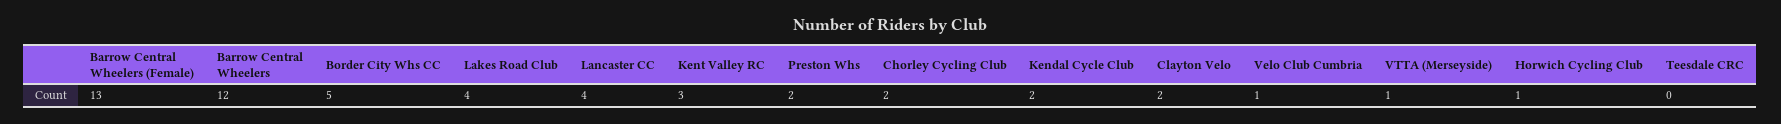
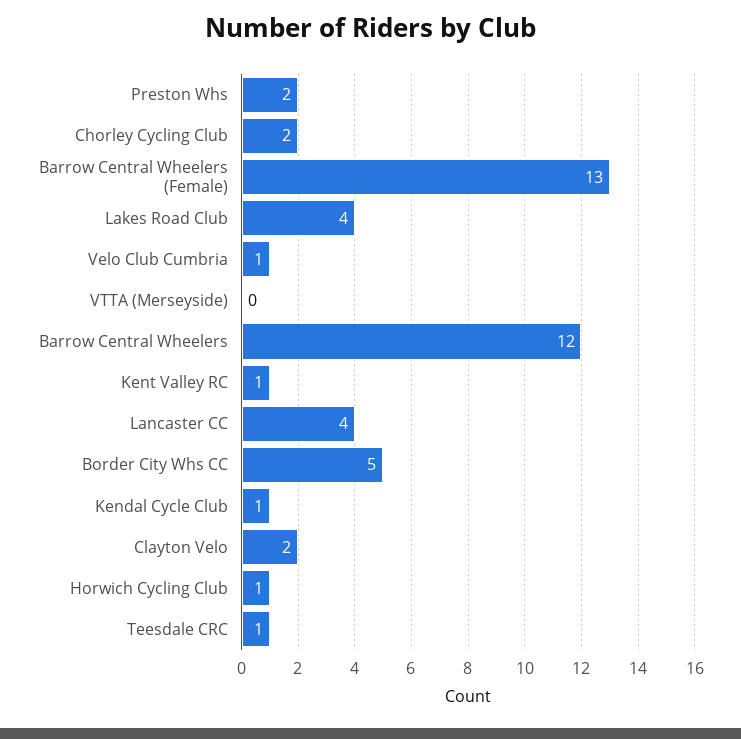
Kent Valley RC: 3 -> 1
Kendal Cycle Club: 2 -> 1
VTTA (Merseyside): 1 -> 0
Teesdale CRC: 0 -> 1

